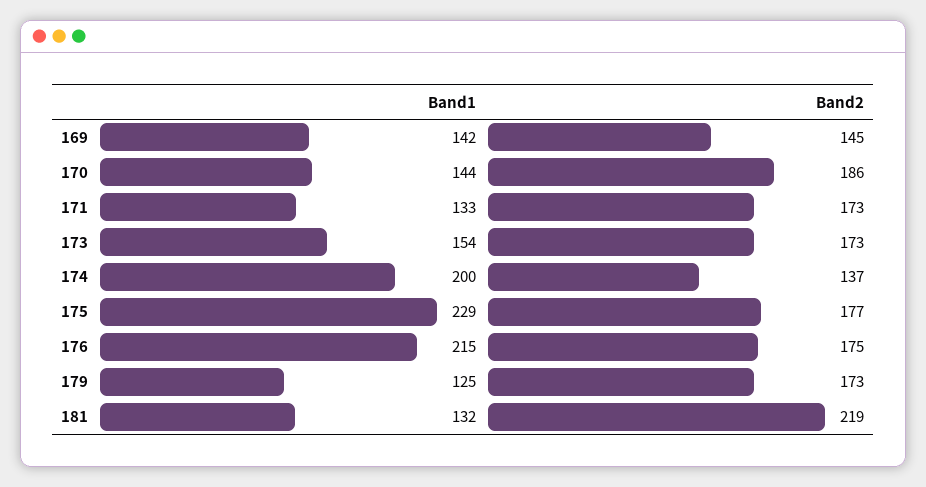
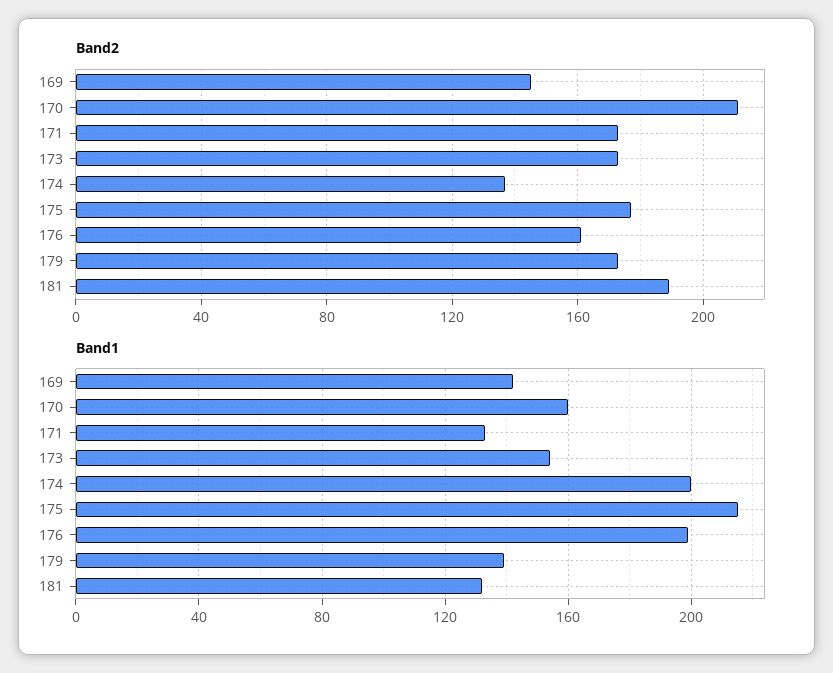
Band1, 170: 144 -> 160
Band2, 170: 186 -> 210
Band1, 175: 229 -> 215
Band1, 176: 215 -> 200
Band2, 176: 175 -> 160
Band1, 179: 125 -> 140
Band2, 181: 219 -> 190

